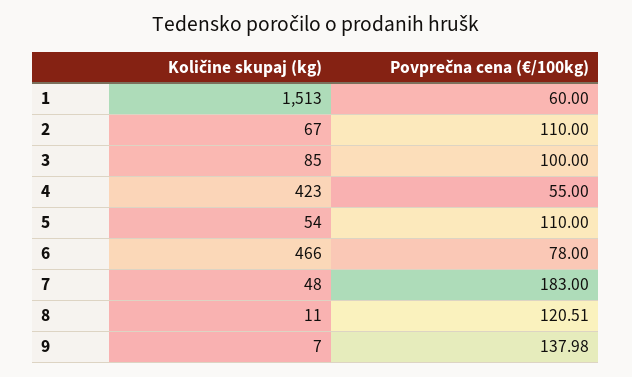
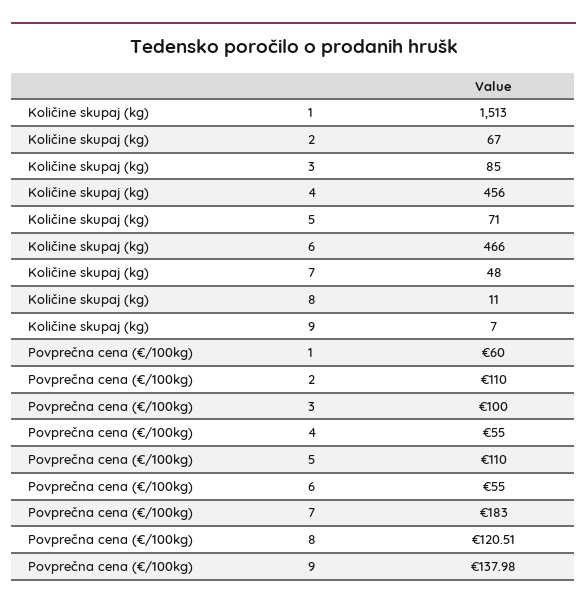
Količine skupaj (kg), 4: 423 -> 456
Količine skupaj (kg), 5: 54 -> 71
Povprečna cena (€/100kg), 6: 78 -> 55

